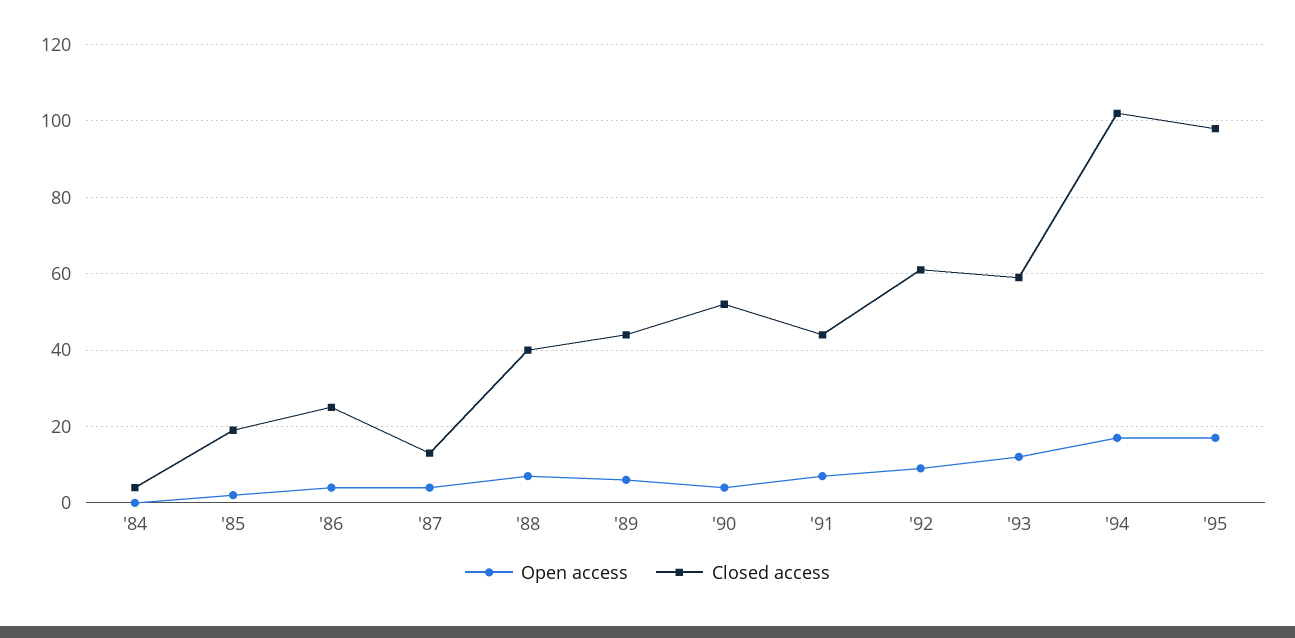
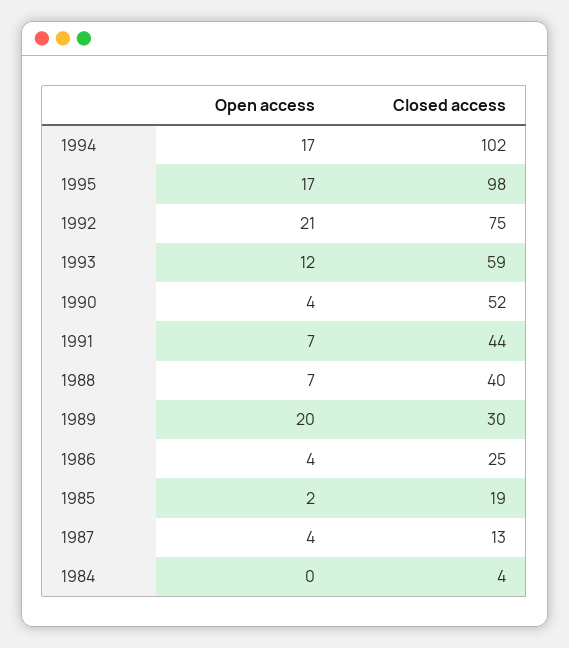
Open access, '89: 5 -> 20
Closed access, '89: 45 -> 30
Open access, '92: 10 -> 21
Closed access, '92: 60 -> 75

